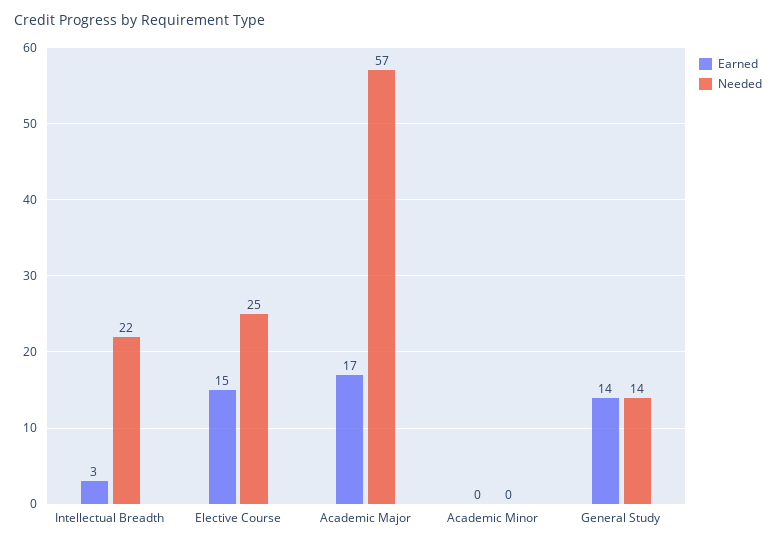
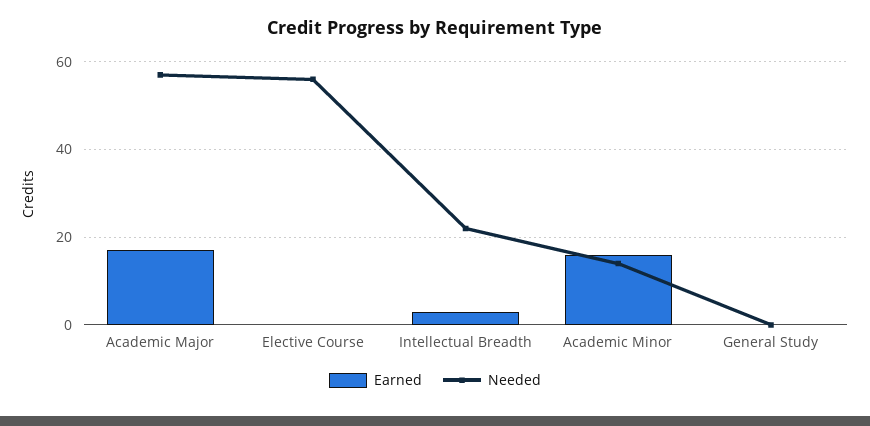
Earned, Elective Course: 15 -> 0
Needed, Elective Course: 25 -> 55
Earned, Academic Minor: 0 -> 15
Needed, Academic Minor: 0 -> 15
Earned, General Study: 14 -> 0
Needed, General Study: 14 -> 0

